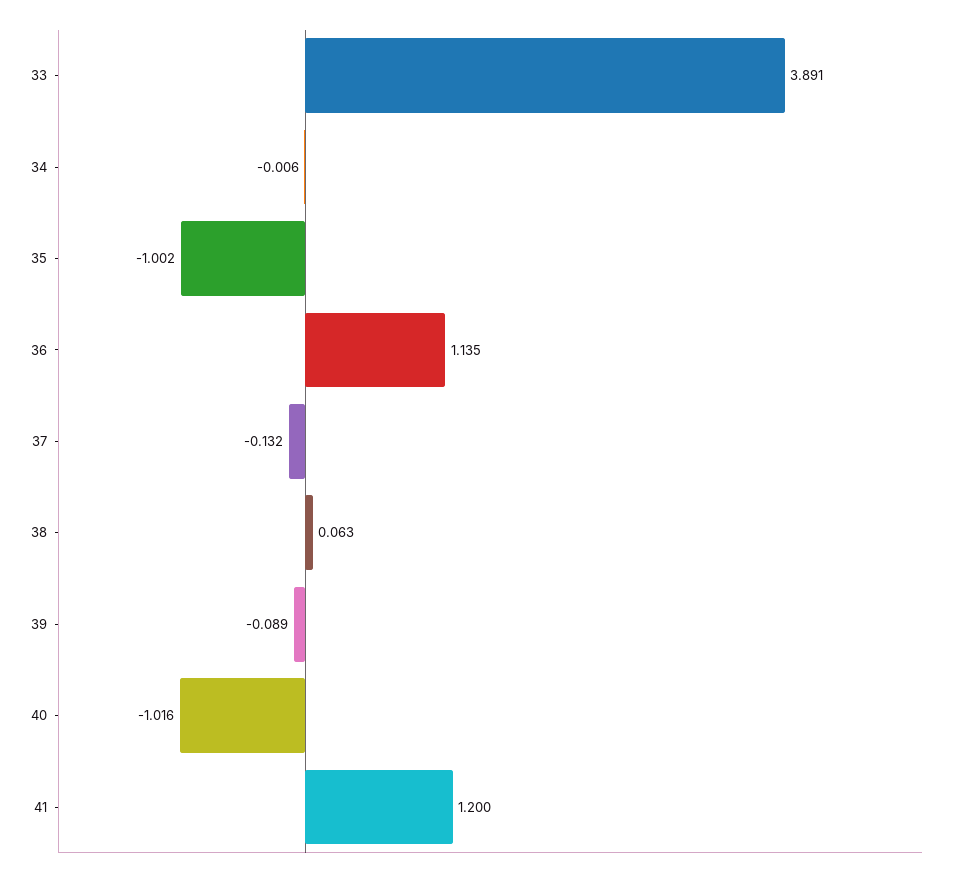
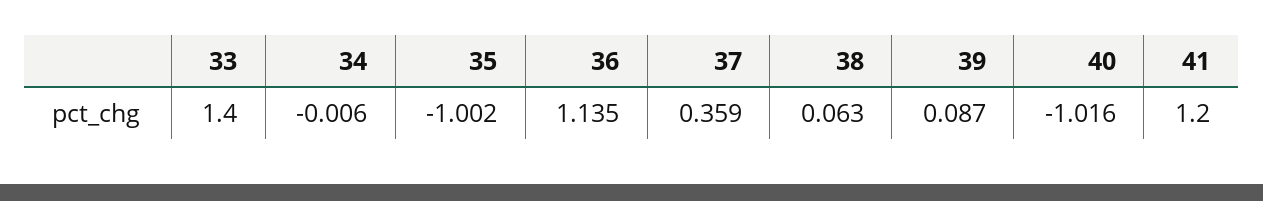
33: 3.891 -> 1.4
37: -0.132 -> 0.359
39: -0.089 -> 0.087

